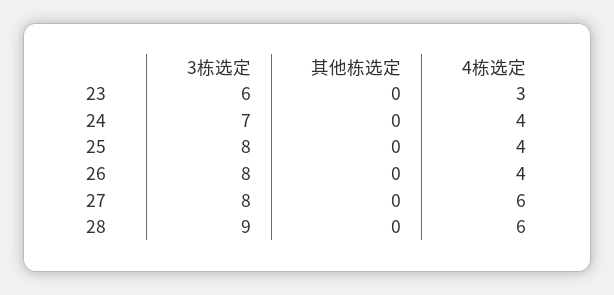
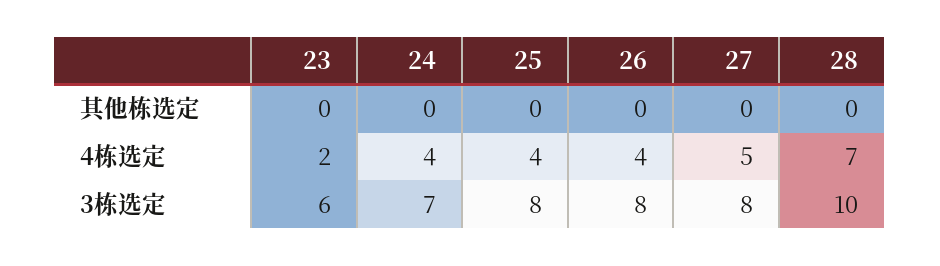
4栋选定, 23: 3 -> 2
4栋选定, 27: 6 -> 5
3栋选定, 28: 9 -> 10
4栋选定, 28: 6 -> 7

